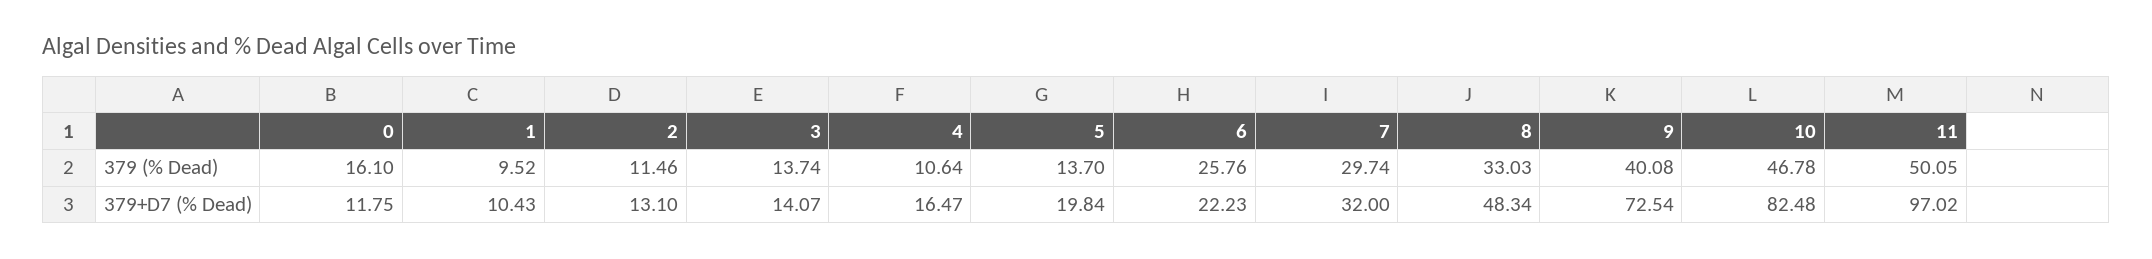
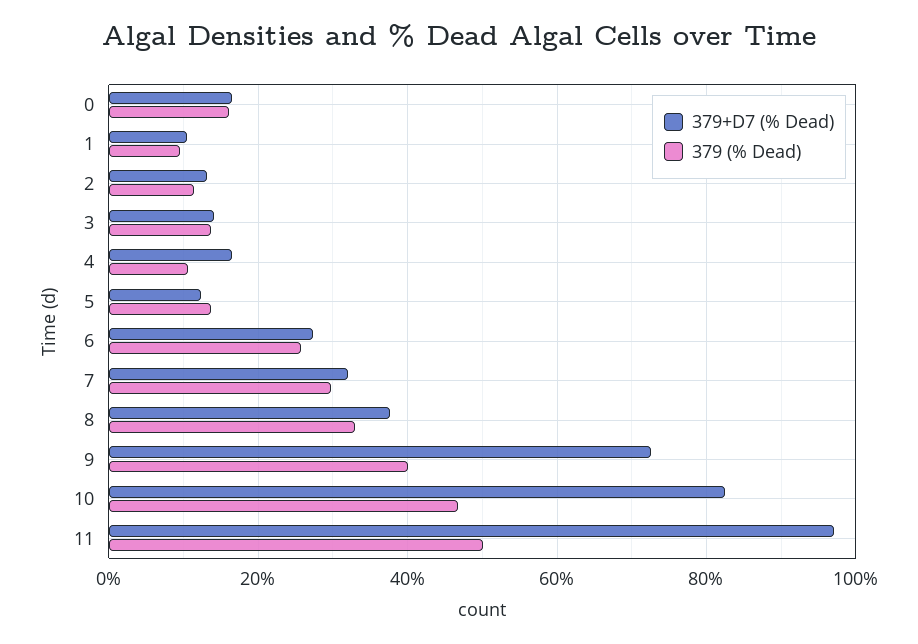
379+D7 (% Dead), 0: 11.75 -> 16
379+D7 (% Dead), 5: 19.84 -> 12
379+D7 (% Dead), 6: 22.23 -> 28
379+D7 (% Dead), 8: 48.34 -> 38

